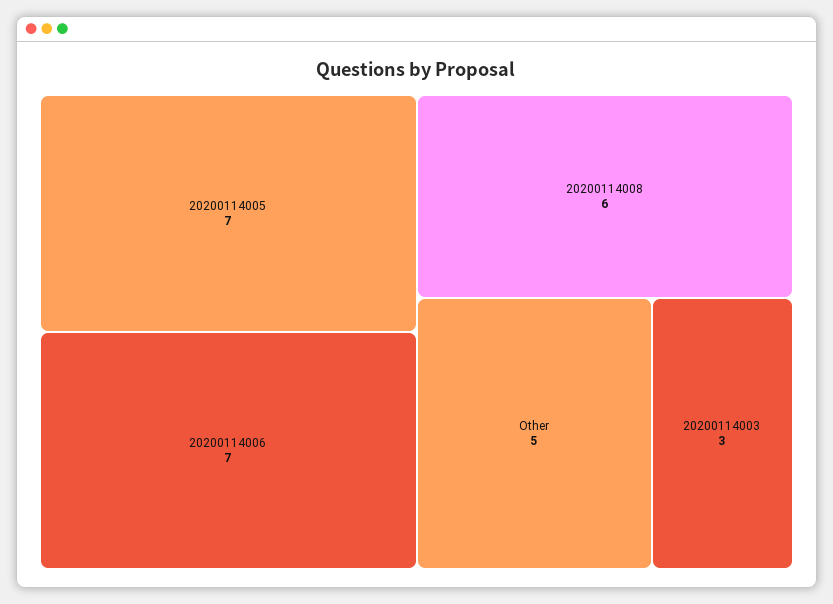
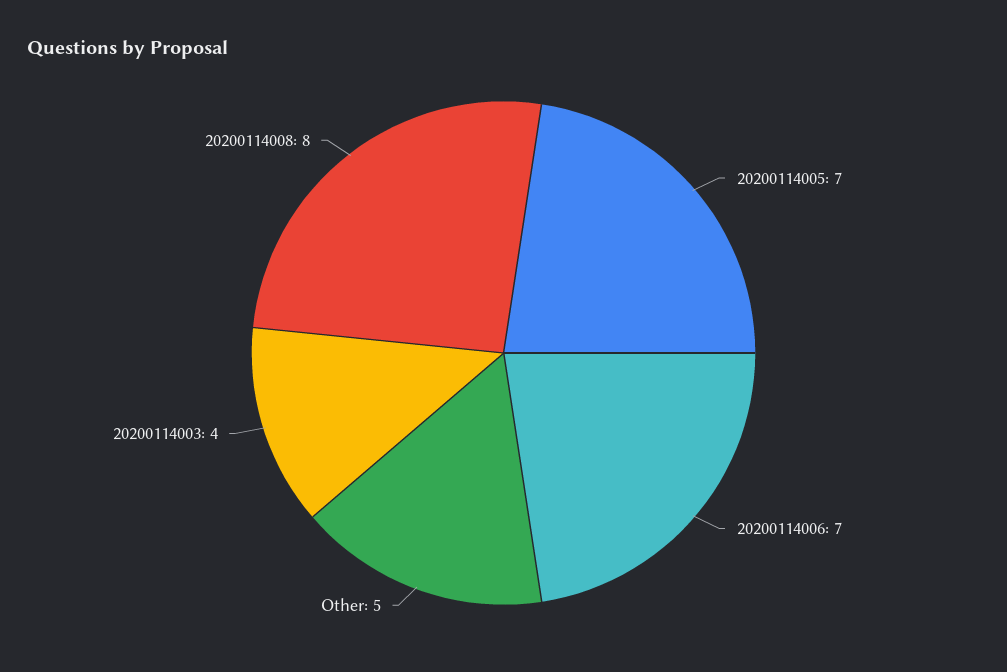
20200114008: 6 -> 8
20200114003: 3 -> 4

